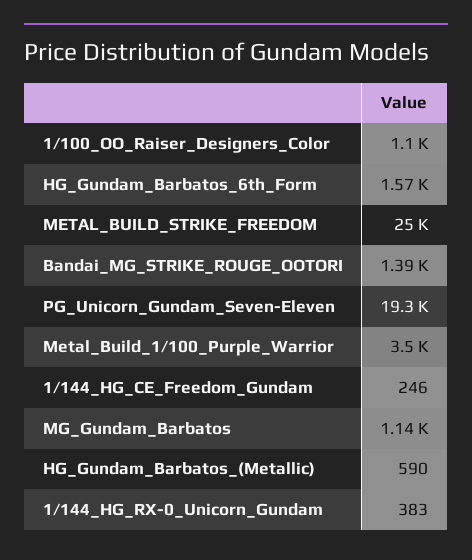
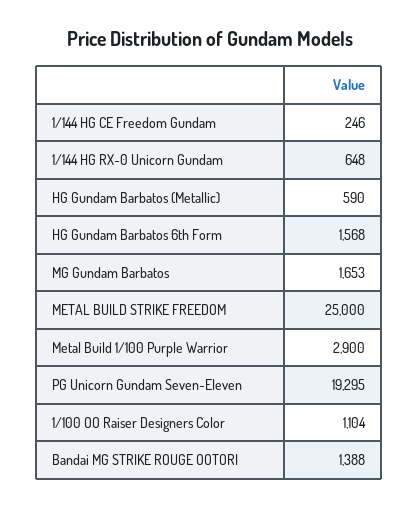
Metal_Build_1/100_Purple_Warrior: 3500 -> 2900
MG_Gundam_Barbatos: 1140 -> 1653
1/144_HG_RX-0_Unicorn_Gundam: 383 -> 648

